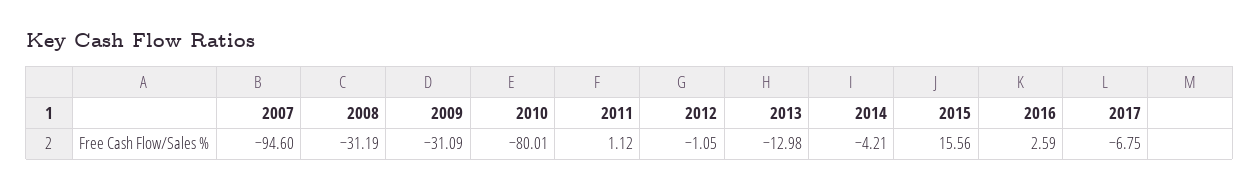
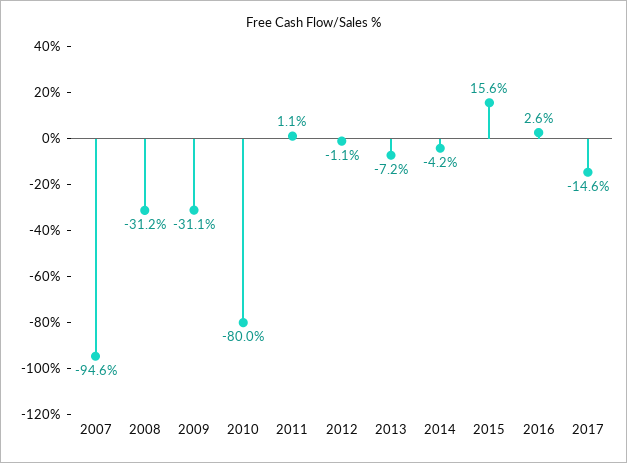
2013: -12.98 -> -7.2
2017: -6.75 -> -14.6

